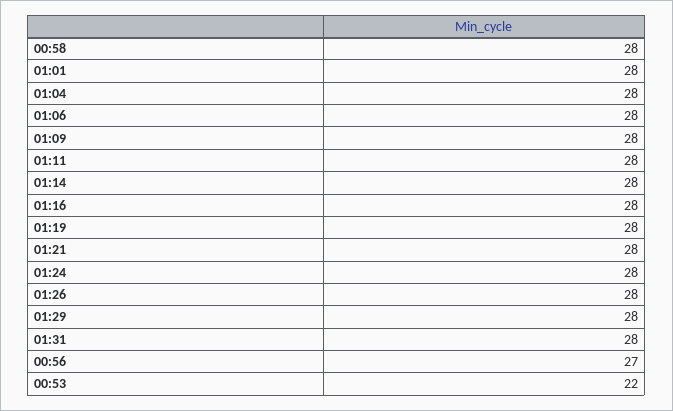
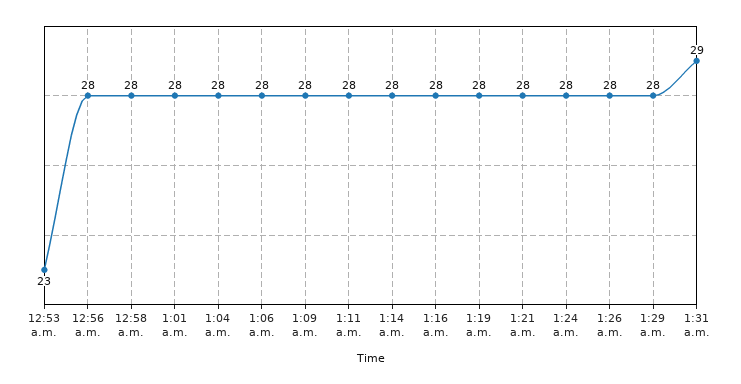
01:31: 28 -> 29
00:56: 27 -> 28
00:53: 22 -> 23

